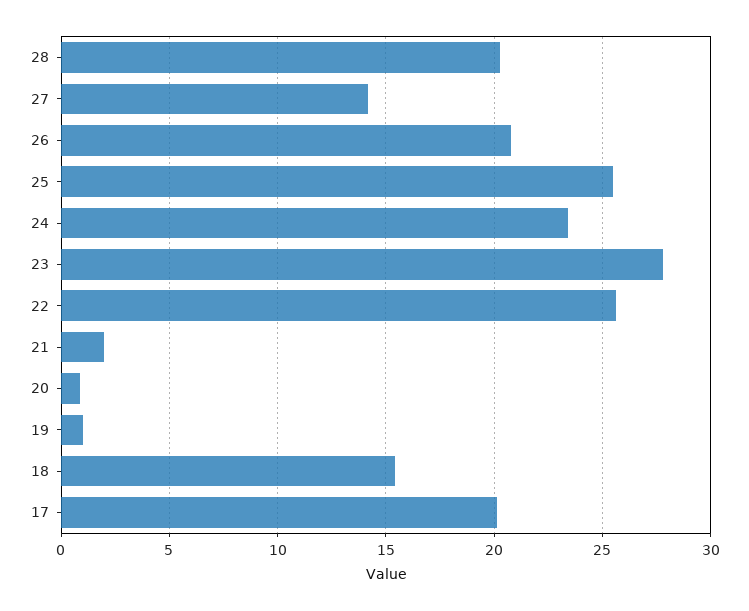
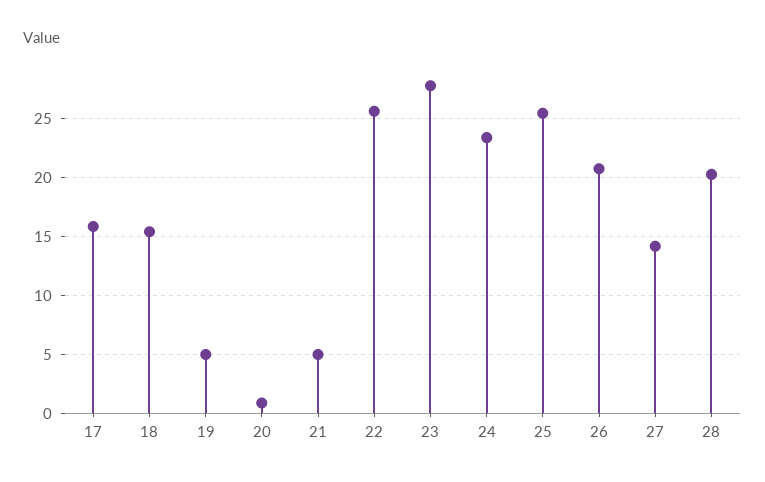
21: 2 -> 5
19: 1 -> 5
17: 20 -> 16

